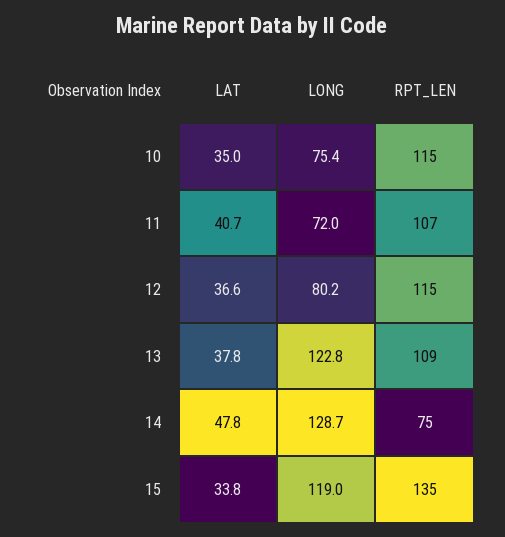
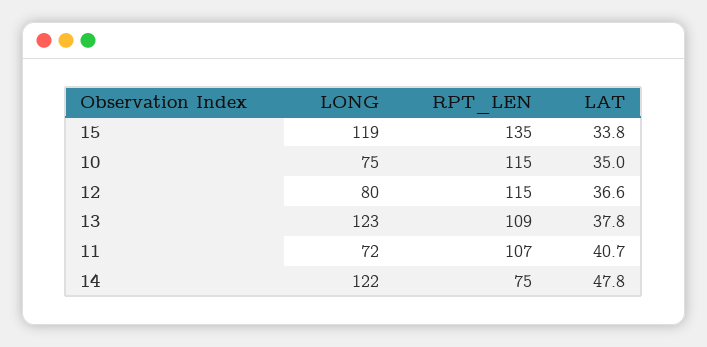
LONG, 14: 128.7 -> 122

